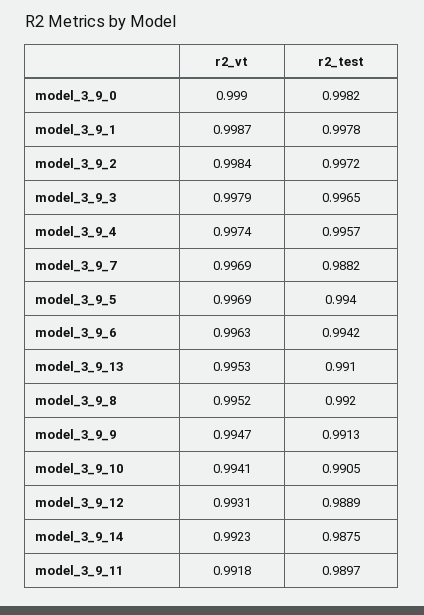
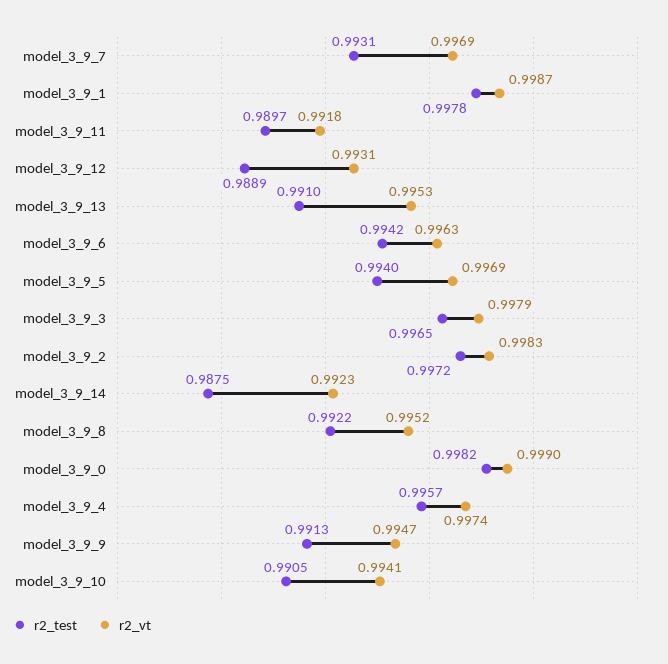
r2_vt, model_3_9_2: 0.9984 -> 0.9983
r2_test, model_3_9_7: 0.9882 -> 0.9931
r2_test, model_3_9_8: 0.992 -> 0.9922

